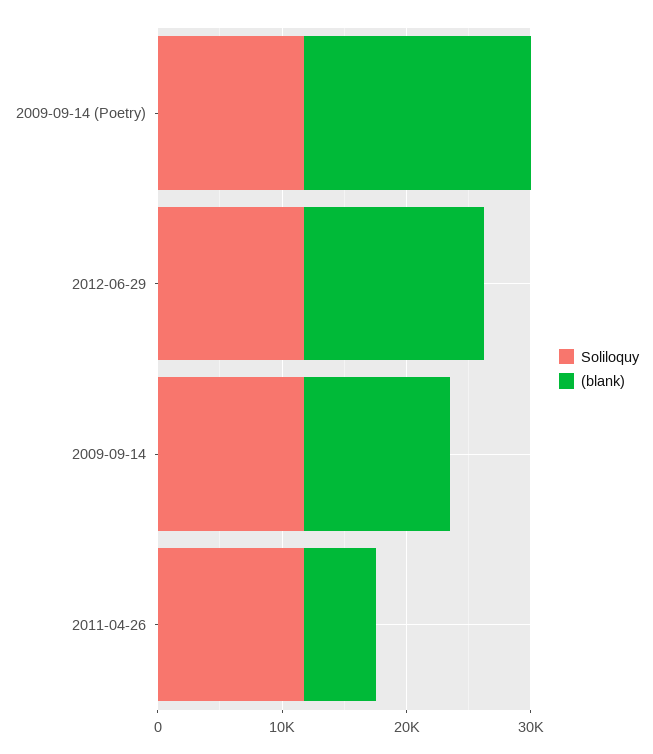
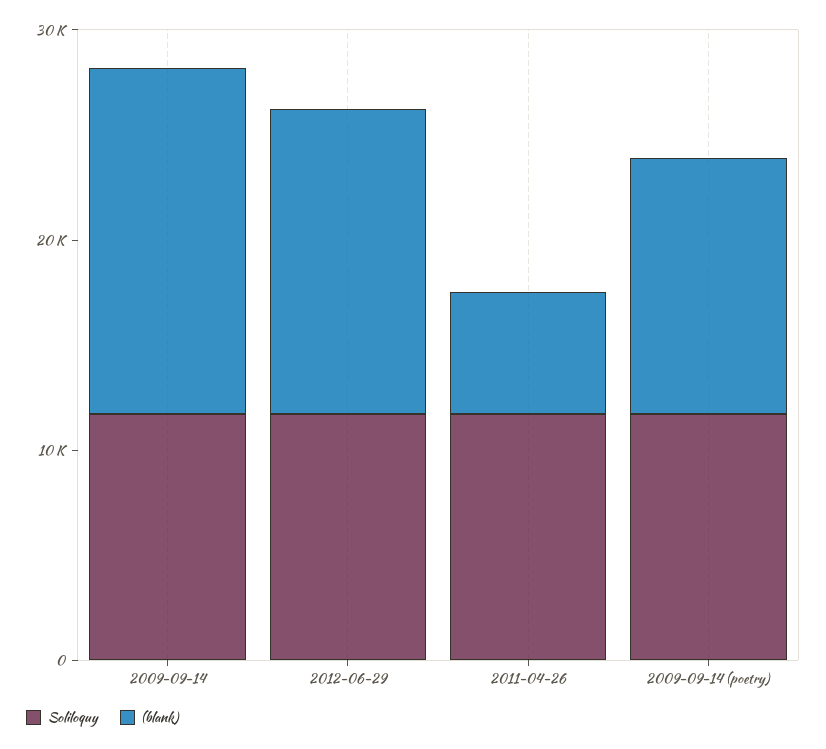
(blank), 2009-09-14 (Poetry): 18000 -> 12000
(blank), 2009-09-14: 12000 -> 16000

